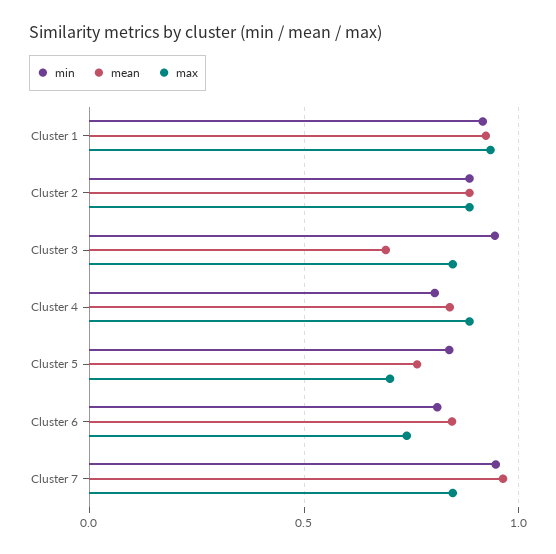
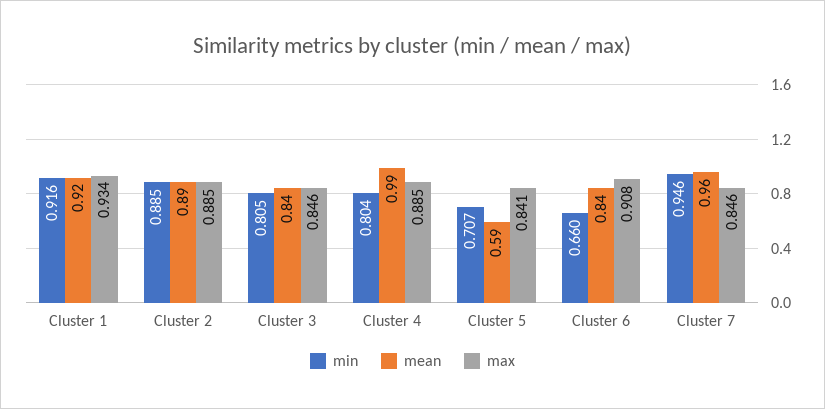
min, Cluster 3: 0.95 -> 0.805
mean, Cluster 3: 0.7 -> 0.84
mean, Cluster 4: 0.85 -> 0.99
min, Cluster 5: 0.85 -> 0.707
mean, Cluster 5: 0.75 -> 0.59
max, Cluster 5: 0.7 -> 0.841
min, Cluster 6: 0.8 -> 0.66
max, Cluster 6: 0.75 -> 0.908

